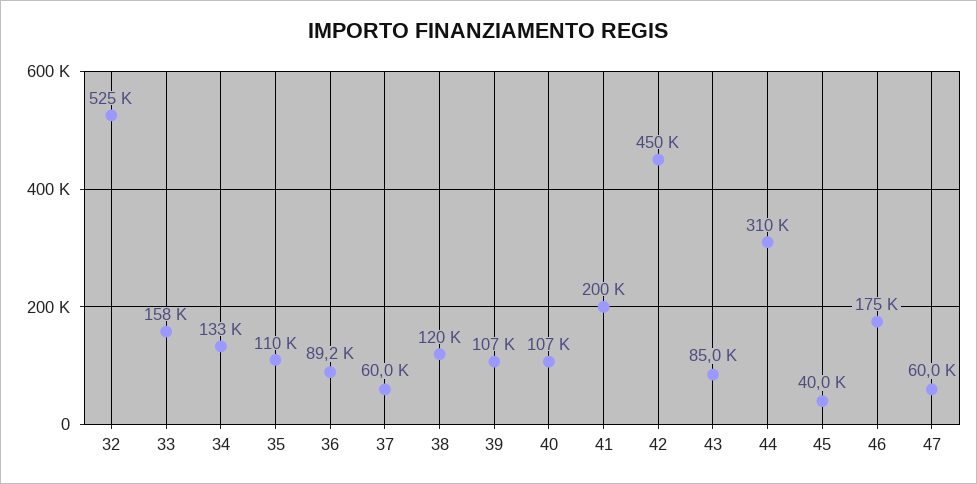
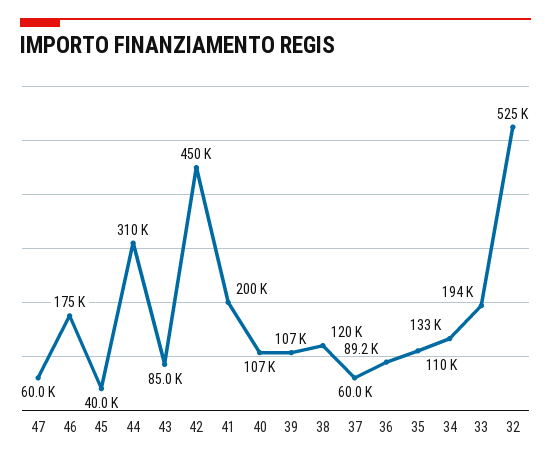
33: 158000 -> 194000

